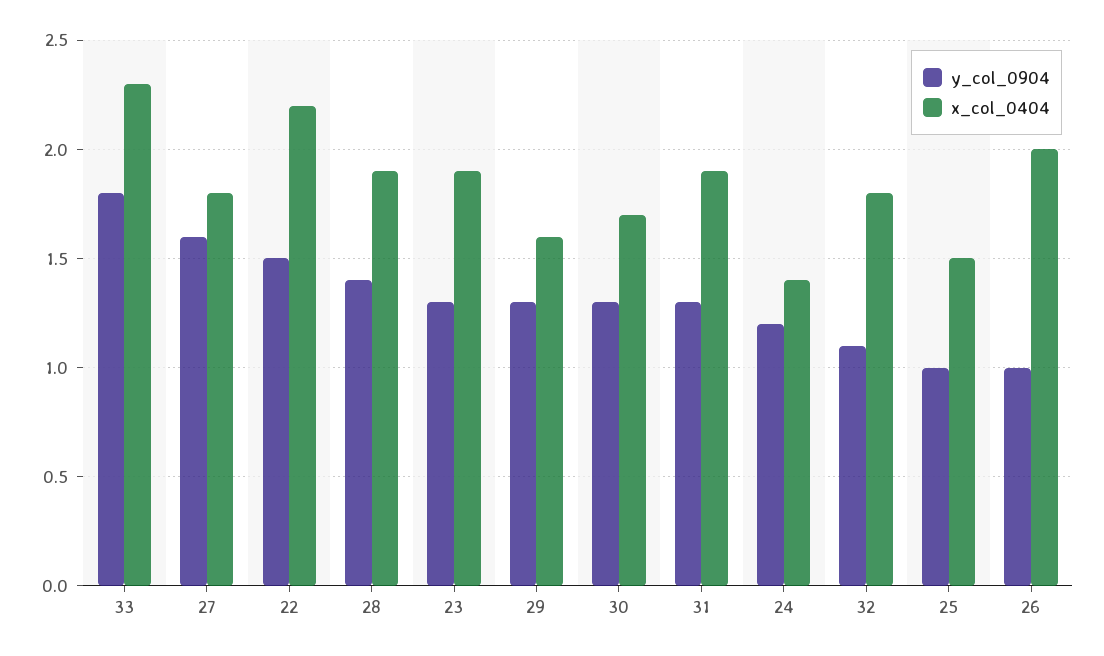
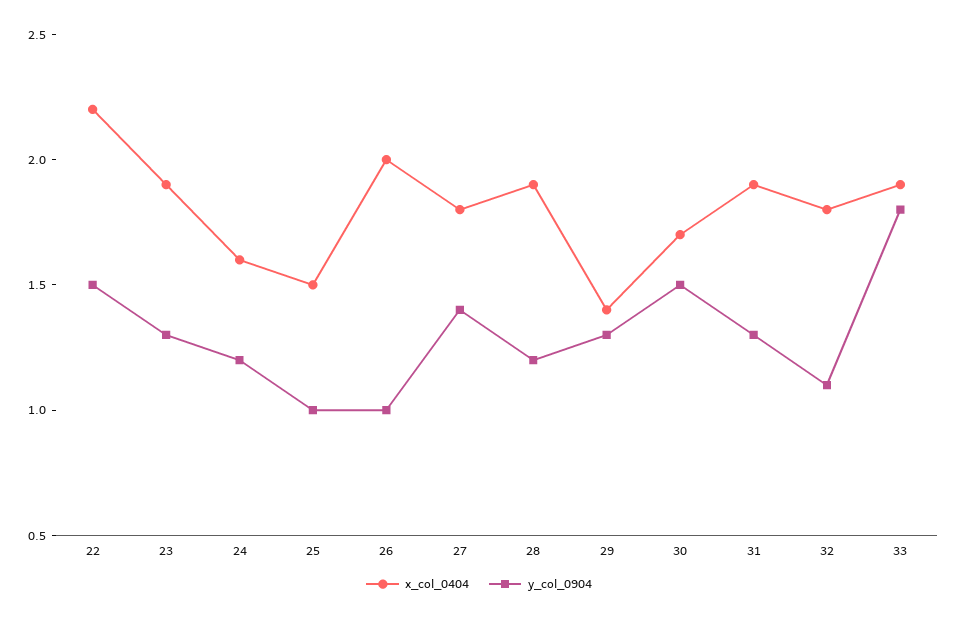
x_col_0404, 33: 2.3 -> 1.9
y_col_0904, 27: 1.6 -> 1.4
y_col_0904, 28: 1.4 -> 1.2
x_col_0404, 29: 1.6 -> 1.4
y_col_0904, 30: 1.3 -> 1.5
x_col_0404, 24: 1.4 -> 1.6

